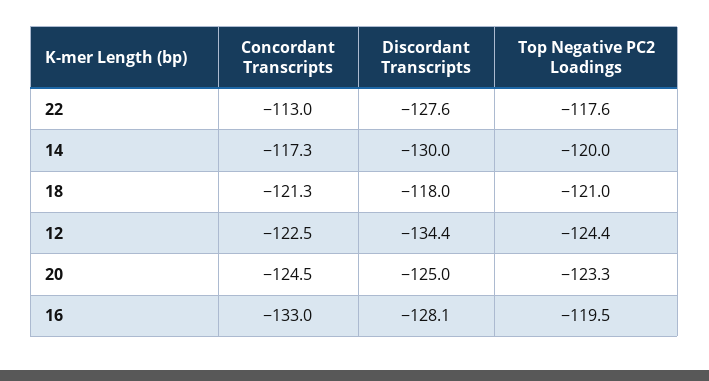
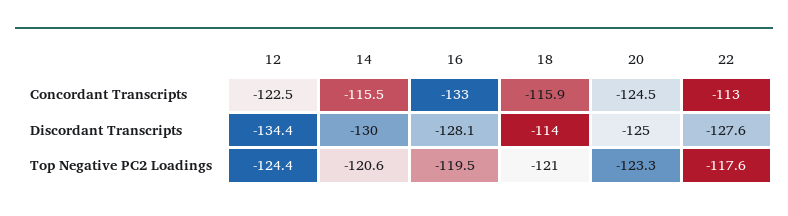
Concordant Transcripts, 14: -117.3 -> -115.5
Top Negative PC2 Loadings, 14: -120 -> -120.6
Concordant Transcripts, 18: -121.3 -> -115.9
Discordant Transcripts, 18: -118 -> -114

